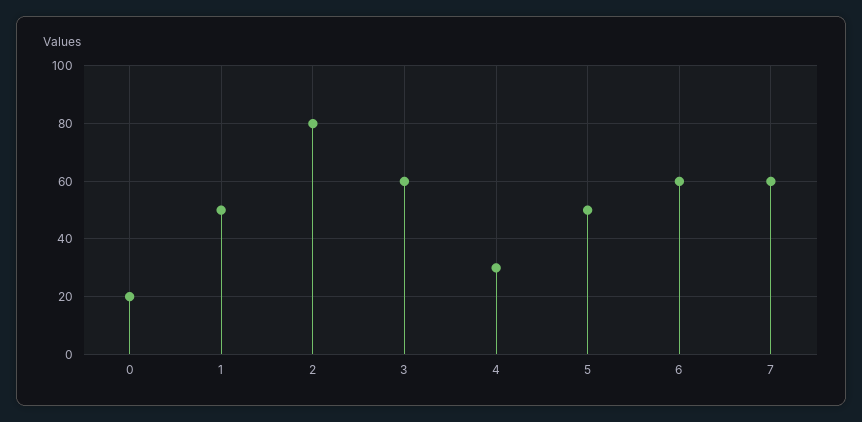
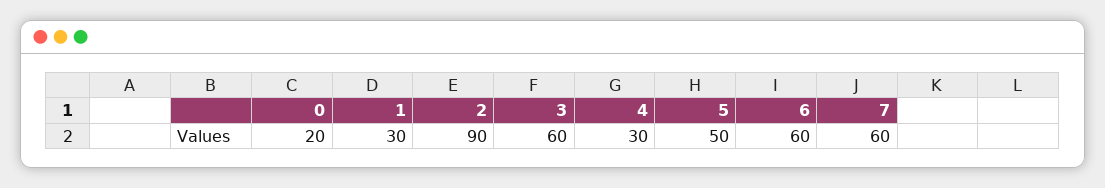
1: 50 -> 30
2: 80 -> 90

